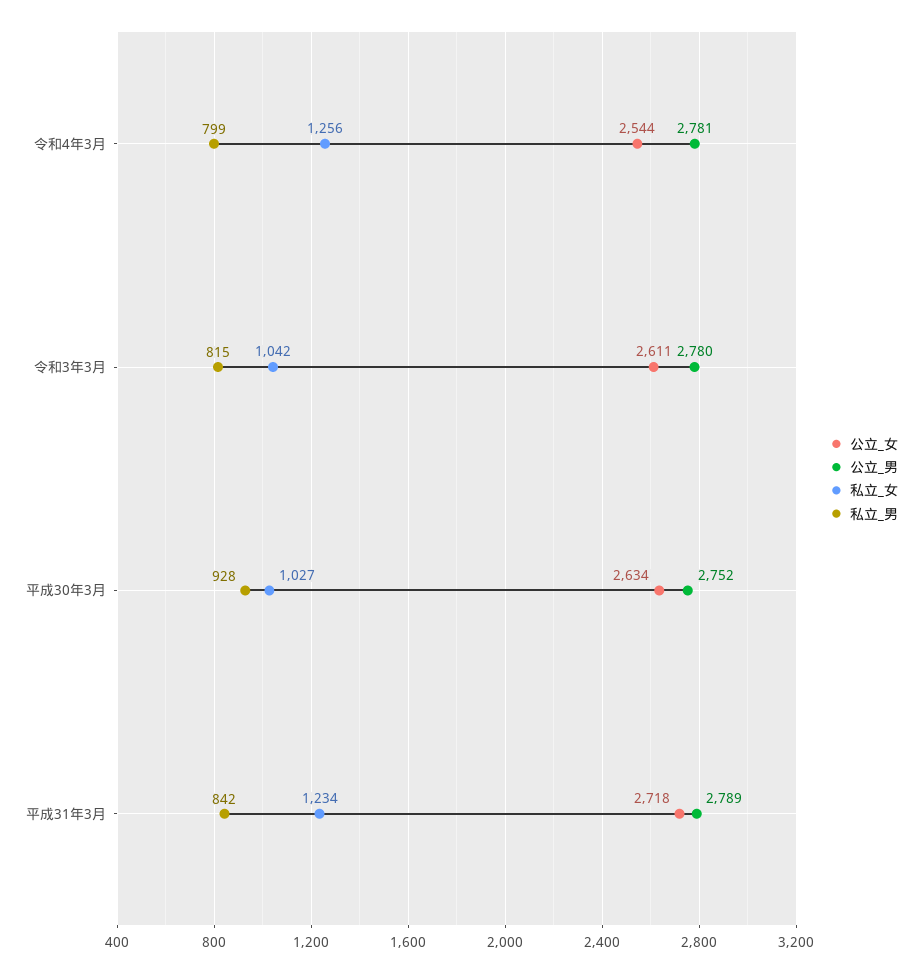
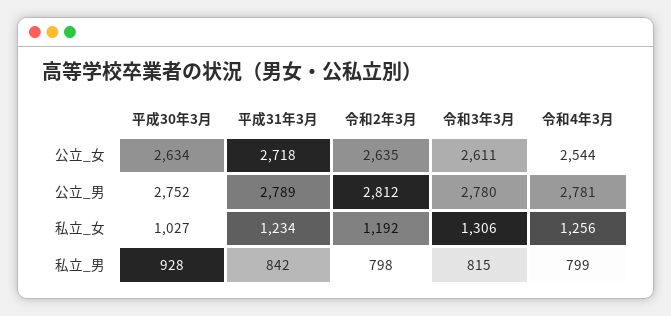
私立_女, 令和3年3月: 1042 -> 1306
公立_女, 令和2年3月: none -> 2635
公立_男, 令和2年3月: none -> 2812
私立_女, 令和2年3月: none -> 1192
私立_男, 令和2年3月: none -> 798

